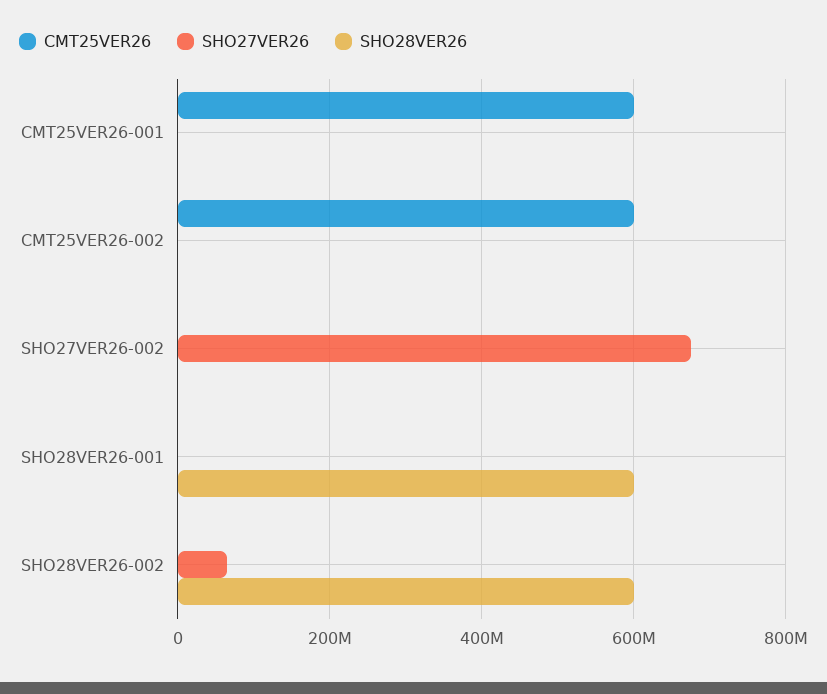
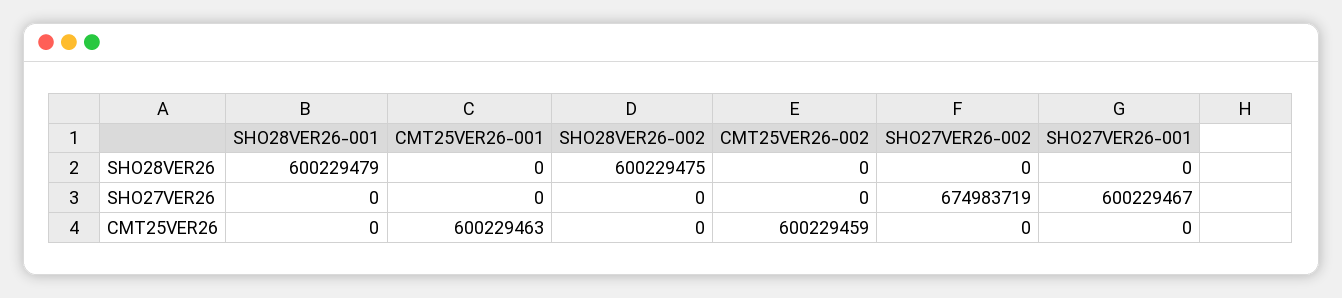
SHO27VER26, SHO28VER26-002: 60000000 -> 0
SHO28VER26, SHO27VER26-001: none -> 0
SHO27VER26, SHO27VER26-001: none -> 600229467
CMT25VER26, SHO27VER26-001: none -> 0

